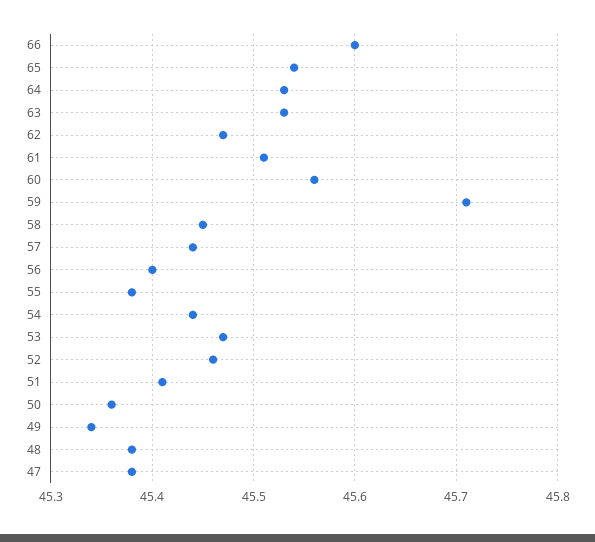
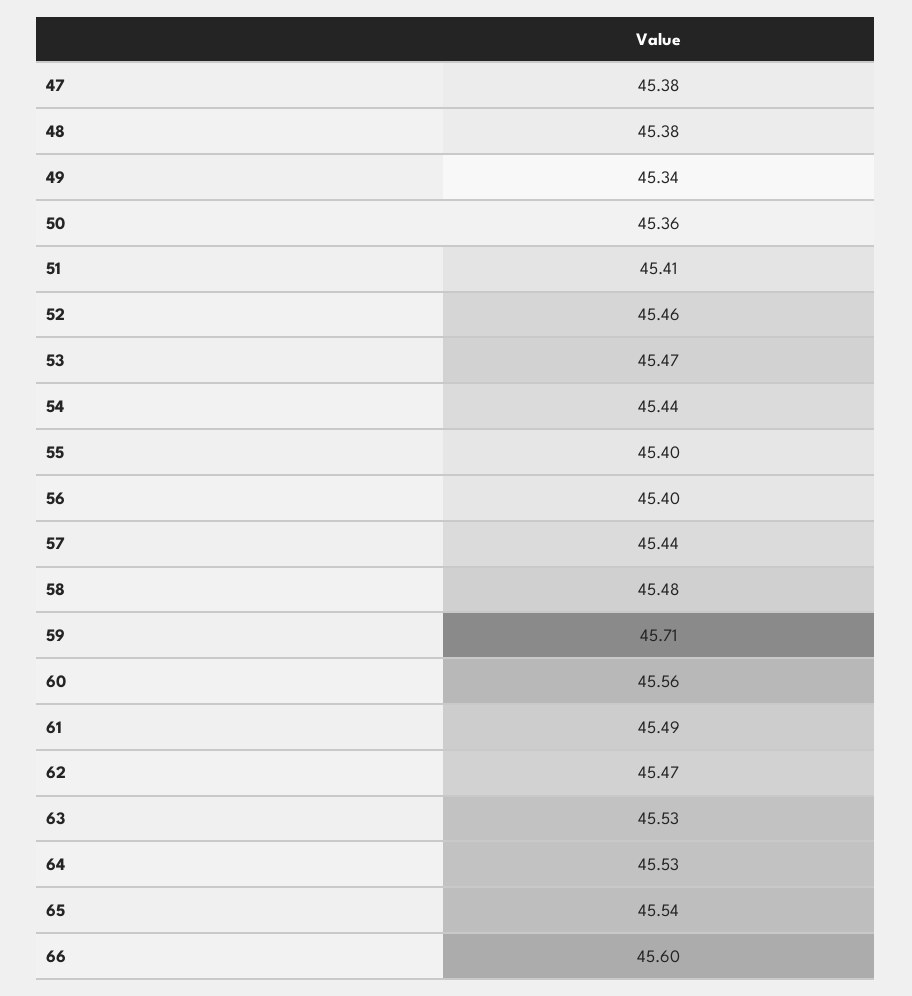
61: 45.51 -> 45.49
58: 45.45 -> 45.48
55: 45.38 -> 45.4

